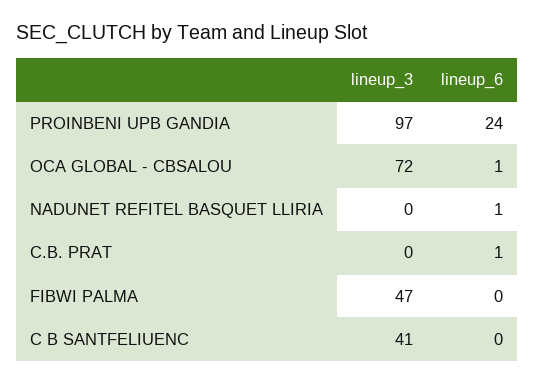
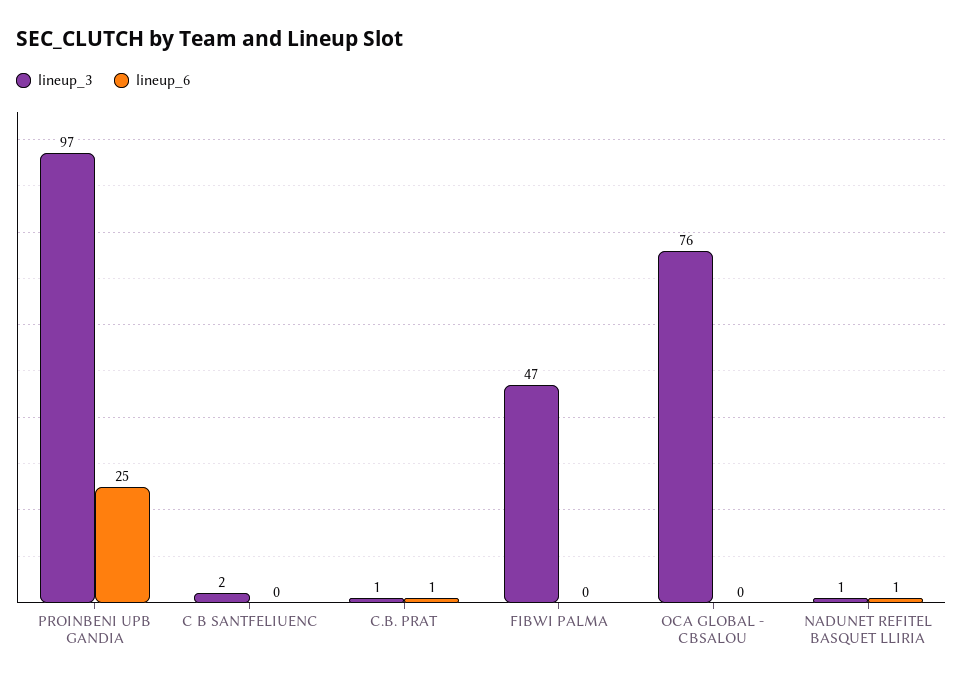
lineup_6, PROINBENI UPB GANDIA: 24 -> 25
lineup_3, OCA GLOBAL - CBSALOU: 72 -> 76
lineup_6, OCA GLOBAL - CBSALOU: 1 -> 0
lineup_3, NADUNET REFITEL BASQUET LLIRIA: 0 -> 1
lineup_3, C.B. PRAT: 0 -> 1
lineup_3, C B SANTFELIUENC: 41 -> 2

